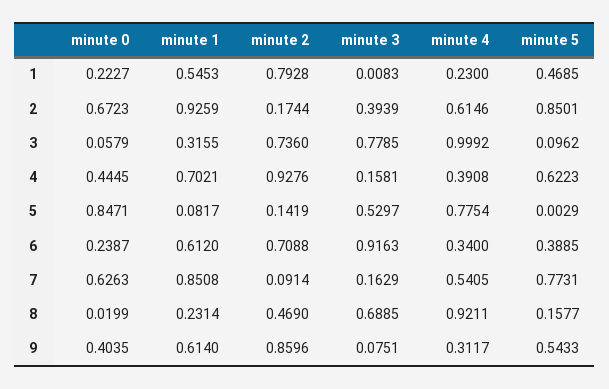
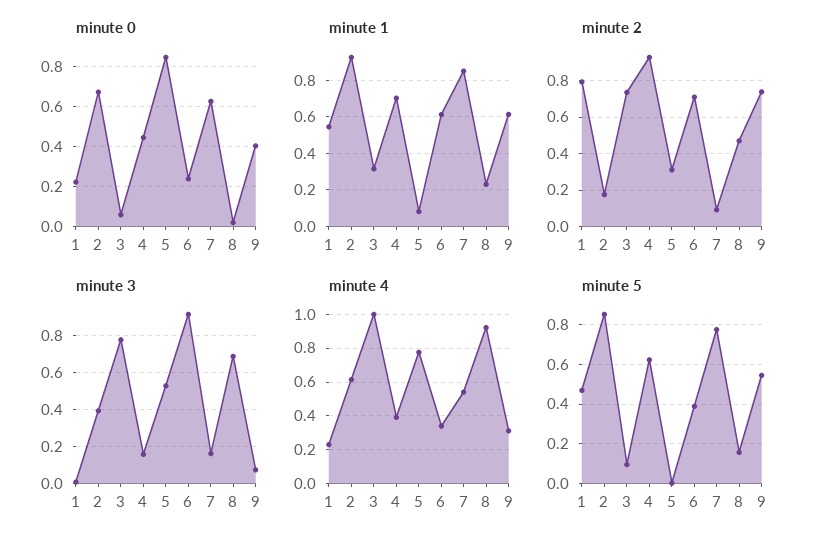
minute 2, 5: 0.1419 -> 0.3
minute 2, 9: 0.8596 -> 0.75

